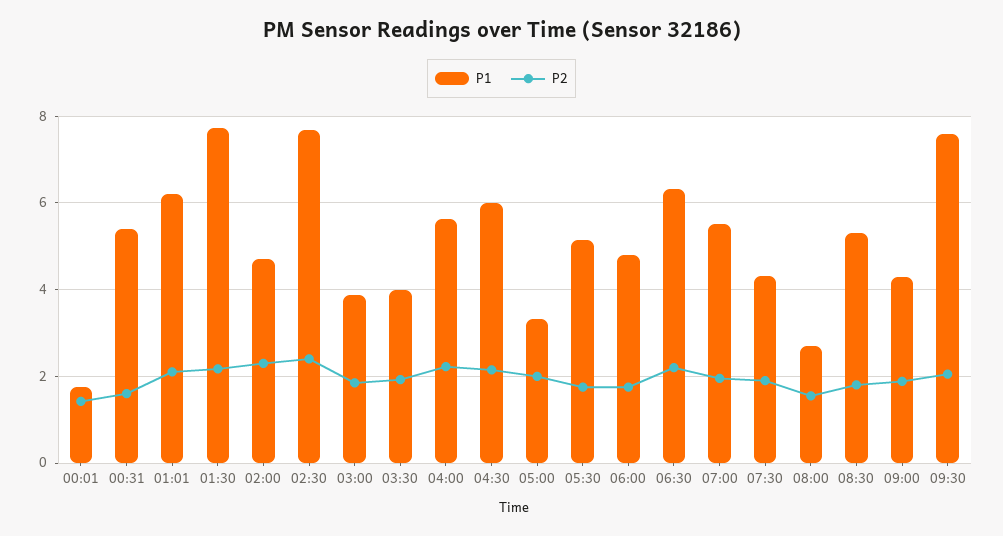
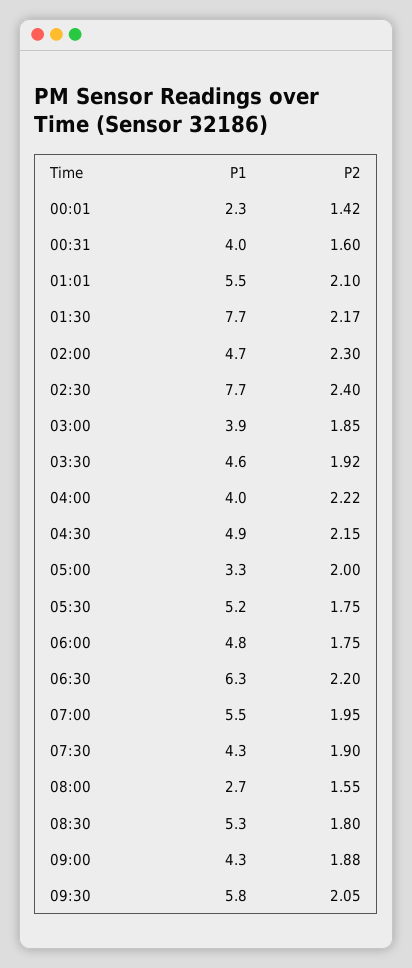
P1, 00:01: 1.8 -> 2.3
P1, 00:31: 5.4 -> 4
P1, 01:01: 6.2 -> 5.5
P1, 03:30: 4 -> 4.6
P1, 04:00: 5.6 -> 4
P1, 04:30: 6 -> 4.9
P1, 09:30: 7.6 -> 5.8

